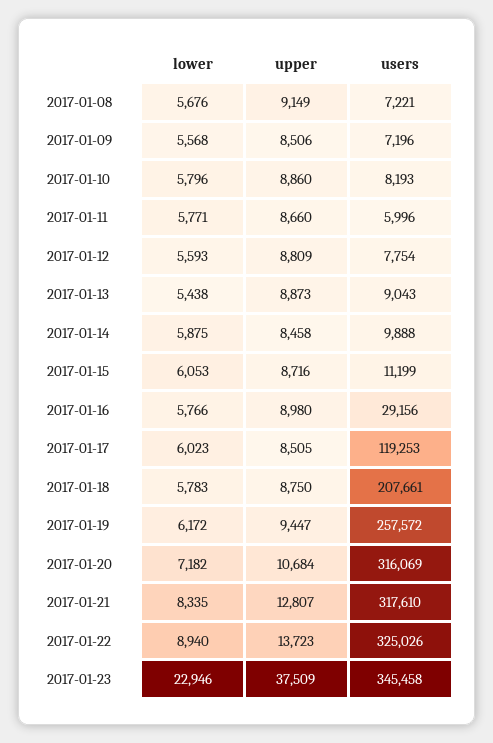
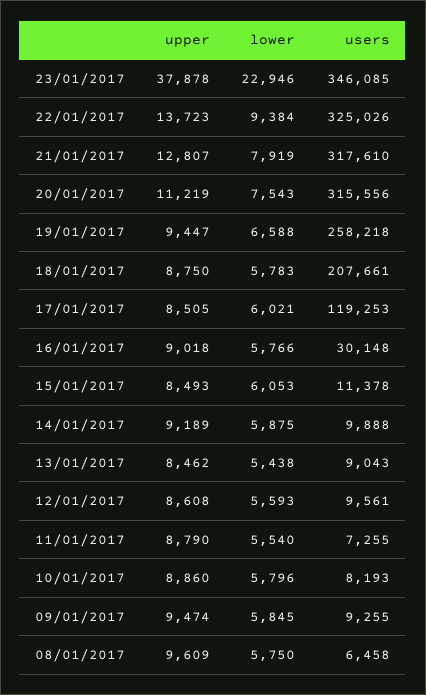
lower, 2017-01-08: 5676 -> 5750
upper, 2017-01-08: 9149 -> 9609
users, 2017-01-08: 7221 -> 6458
lower, 2017-01-09: 5568 -> 5845
upper, 2017-01-09: 8506 -> 9474
users, 2017-01-09: 7196 -> 9255
lower, 2017-01-11: 5771 -> 5540
upper, 2017-01-11: 8660 -> 8790
users, 2017-01-11: 5996 -> 7255
upper, 2017-01-12: 8809 -> 8608
users, 2017-01-12: 7754 -> 9561
upper, 2017-01-13: 8873 -> 8462
upper, 2017-01-14: 8458 -> 9189
upper, 2017-01-15: 8716 -> 8493
users, 2017-01-15: 11199 -> 11378
upper, 2017-01-16: 8980 -> 9018
users, 2017-01-16: 29156 -> 30148
lower, 2017-01-17: 6023 -> 6021
lower, 2017-01-19: 6172 -> 6588
users, 2017-01-19: 257572 -> 258218
lower, 2017-01-20: 7182 -> 7543
upper, 2017-01-20: 10684 -> 11219
users, 2017-01-20: 316069 -> 315556
lower, 2017-01-21: 8335 -> 7919
lower, 2017-01-22: 8940 -> 9384
upper, 2017-01-23: 37509 -> 37878
users, 2017-01-23: 345458 -> 346085

